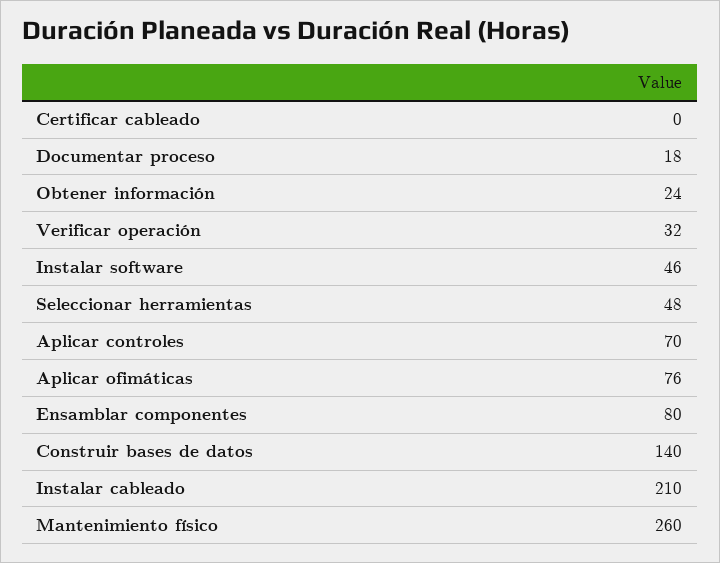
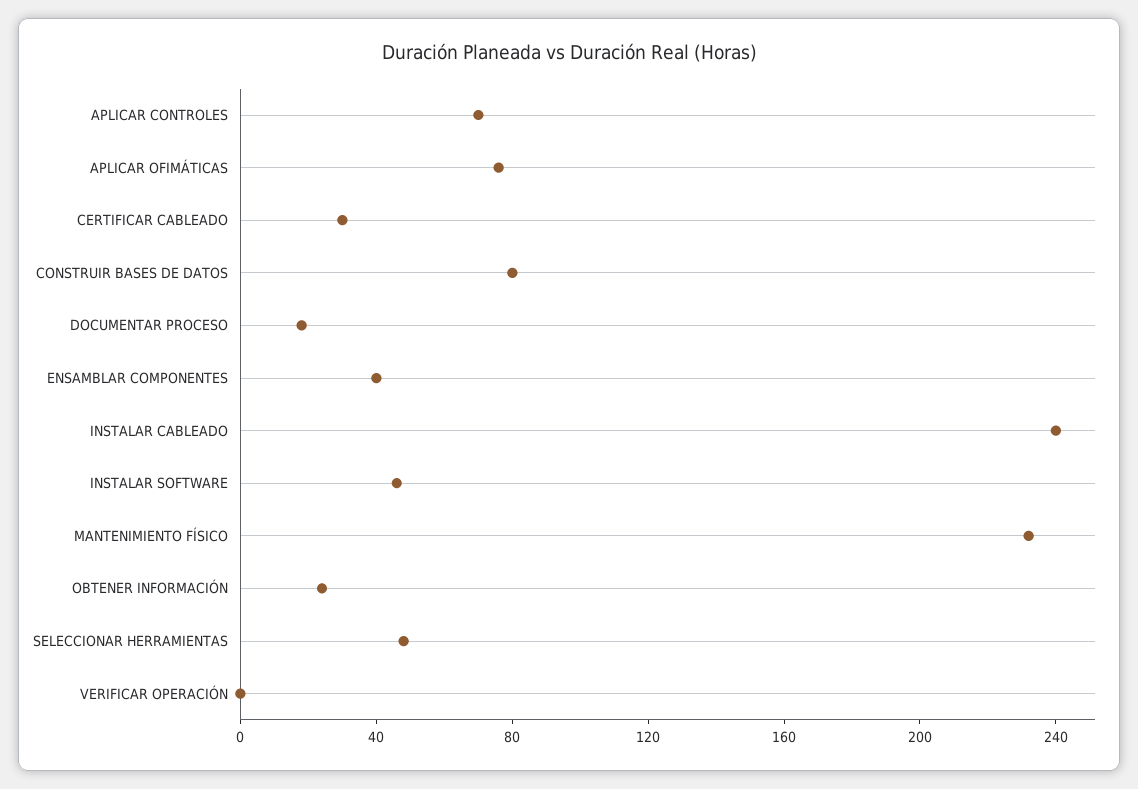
Certificar cableado: 0 -> 30
Verificar operación: 32 -> 0
Ensamblar componentes: 80 -> 40
Construir bases de datos: 140 -> 80
Instalar cableado: 210 -> 240
Mantenimiento físico: 260 -> 230

